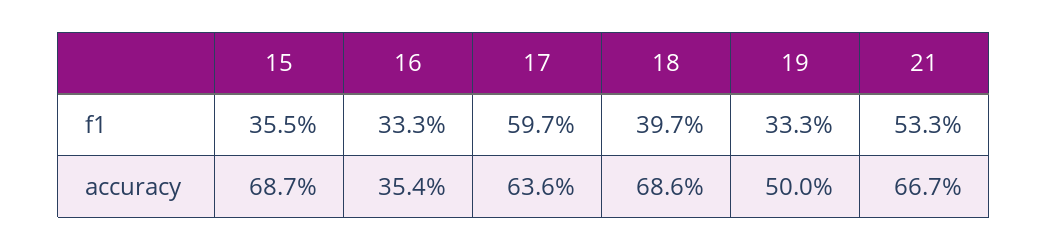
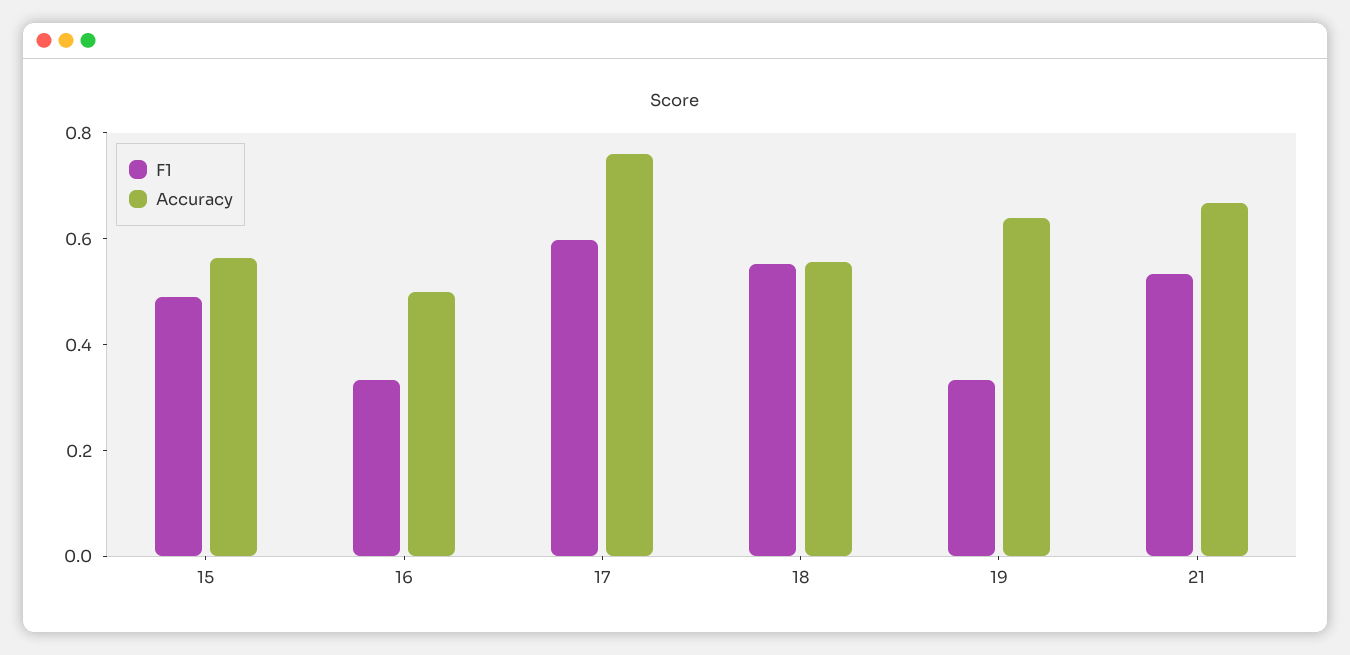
f1, 15: 0.355 -> 0.5
f1, 18: 0.397 -> 0.55
accuracy, 15: 0.687 -> 0.55
accuracy, 16: 0.354 -> 0.5
accuracy, 17: 0.636 -> 0.75
accuracy, 18: 0.686 -> 0.55
accuracy, 19: 0.5 -> 0.65

